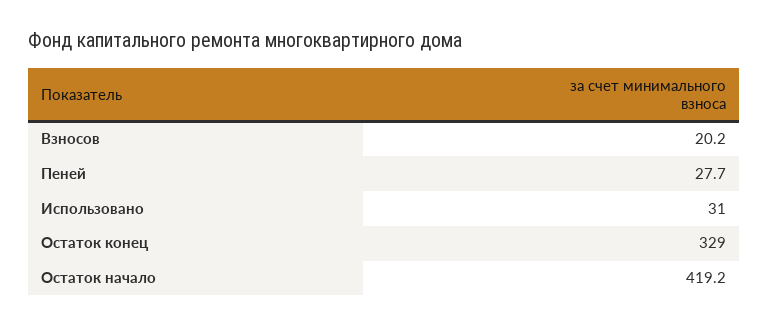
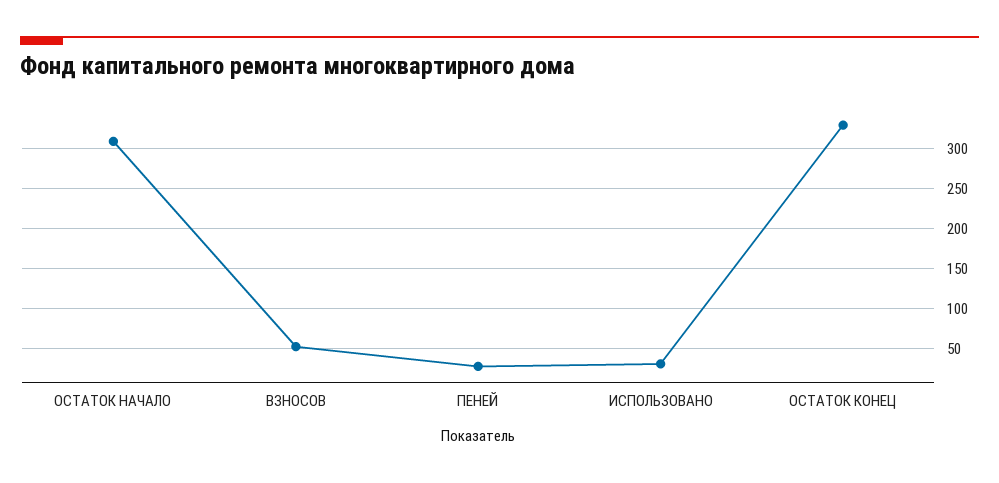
Взносов: 20.2 -> 50
Остаток начало: 419.2 -> 310

